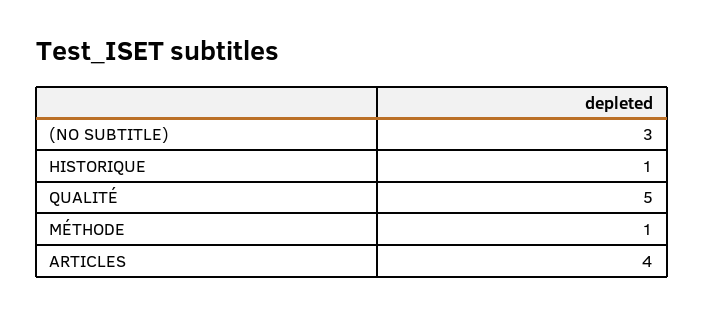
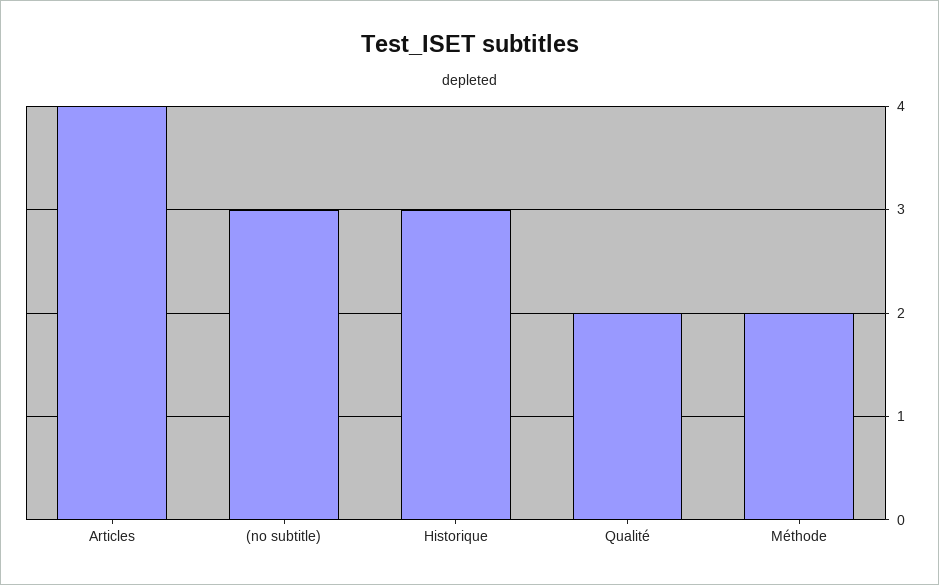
HISTORIQUE: 1 -> 3
QUALITÉ: 5 -> 2
MÉTHODE: 1 -> 2

